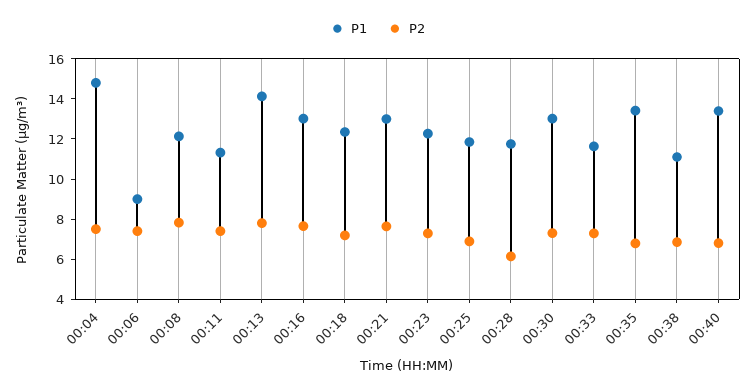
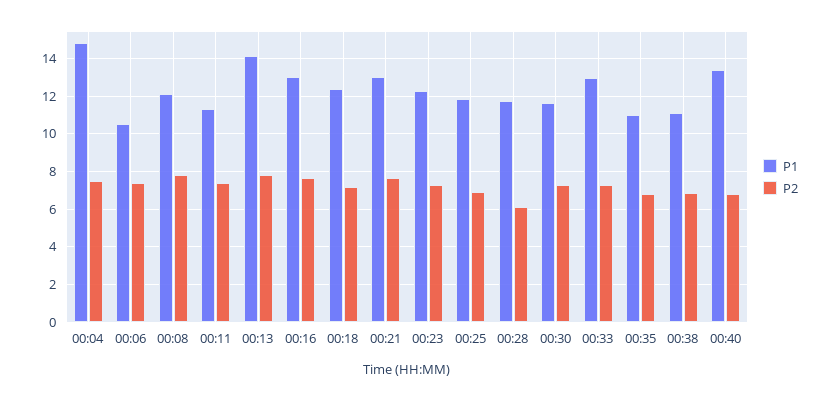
P1, 00:06: 9 -> 10.5
P1, 00:30: 13 -> 11.5
P1, 00:33: 11.5 -> 13
P1, 00:35: 13.5 -> 11

